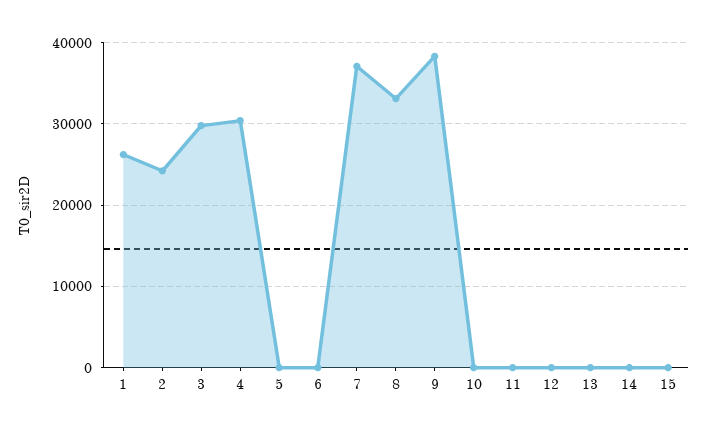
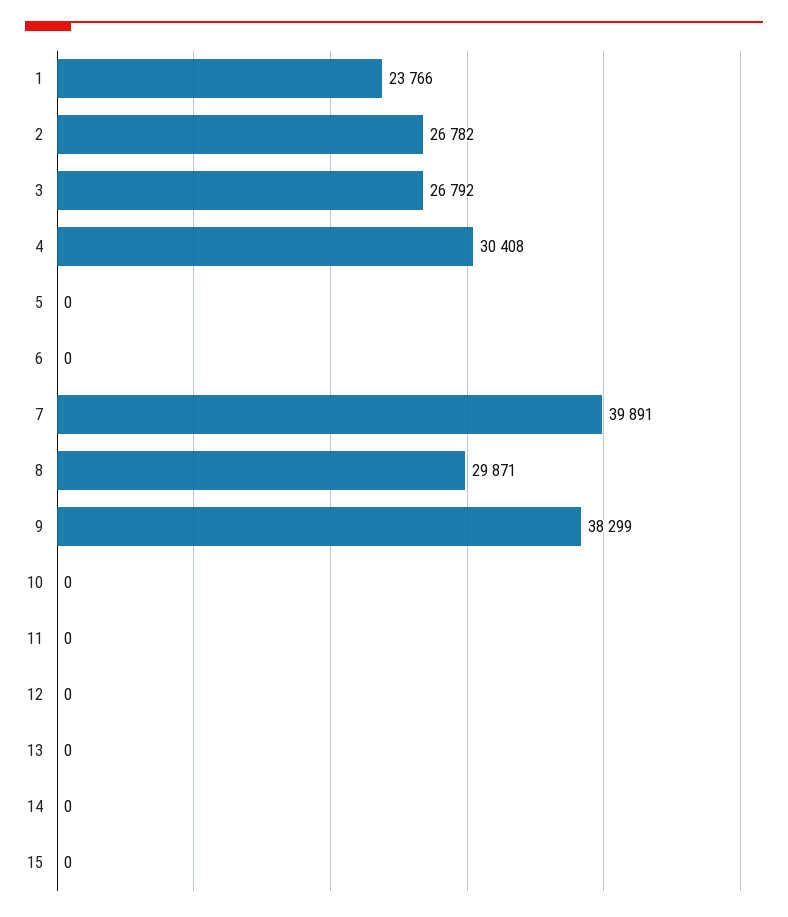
1: 26000 -> 23766
2: 24000 -> 26782
3: 30000 -> 26792
7: 37000 -> 39891
8: 33000 -> 29871

